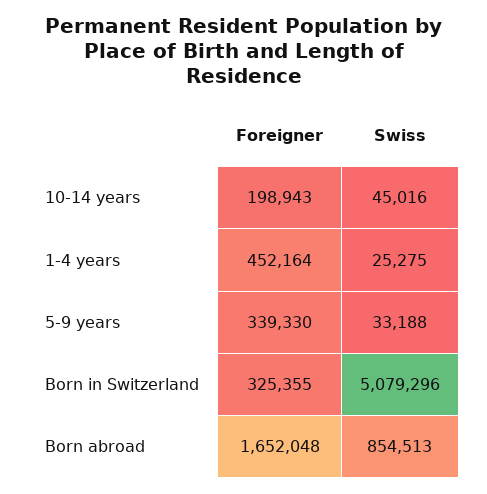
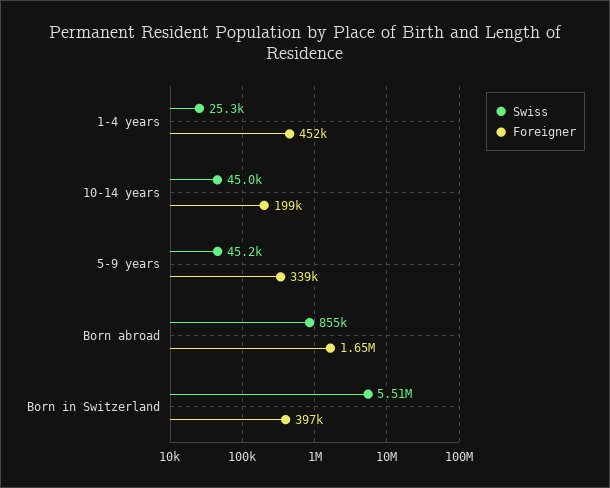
Swiss, 5-9 years: 33188 -> 45200
Foreigner, Born in Switzerland: 325355 -> 397000
Swiss, Born in Switzerland: 5079296 -> 5510000

